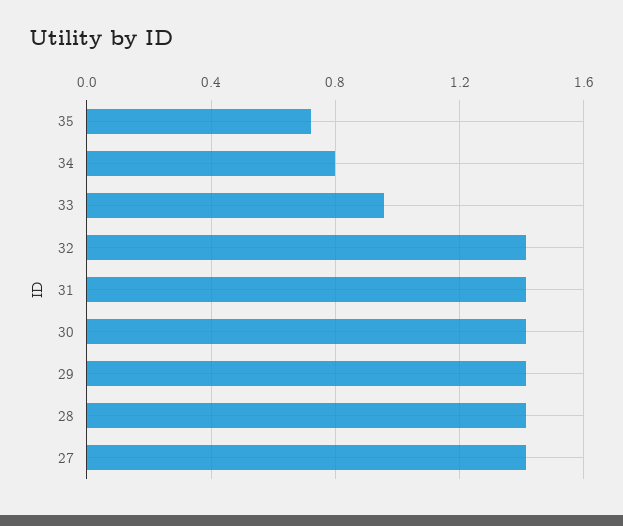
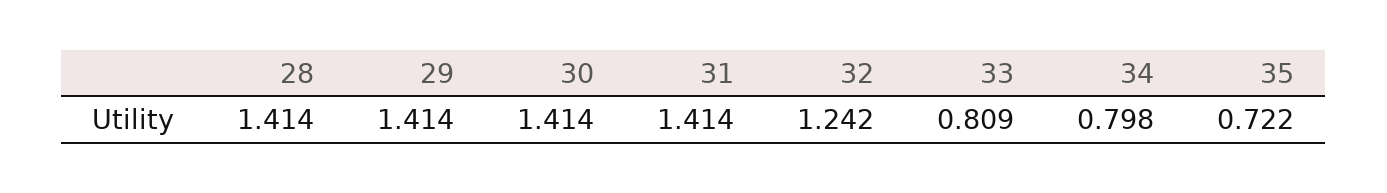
33: 0.95 -> 0.809
32: 1.4 -> 1.242
27: 1.4 -> none

